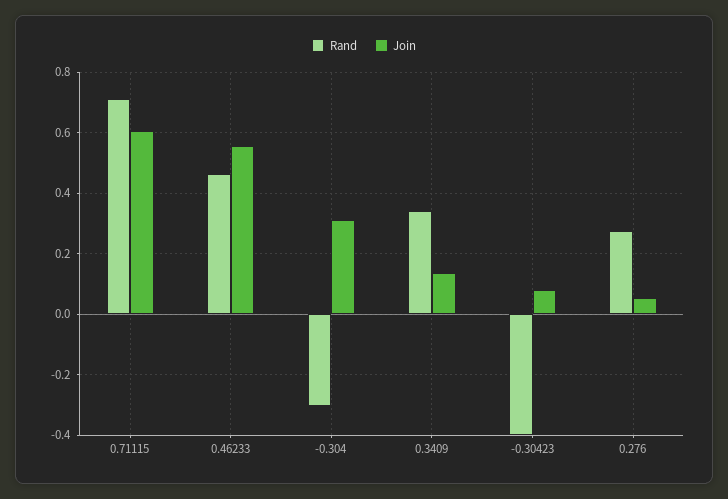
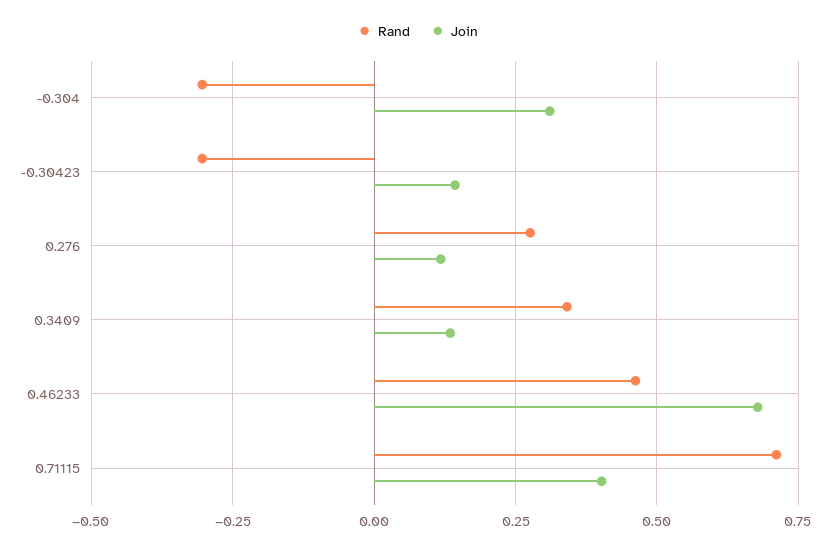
Join, 0.71115: 0.6 -> 0.4
Join, 0.46233: 0.56 -> 0.675
Rand, -0.30423: -0.4 -> -0.3
Join, -0.30423: 0.08 -> 0.15
Join, 0.276: 0.06 -> 0.125

